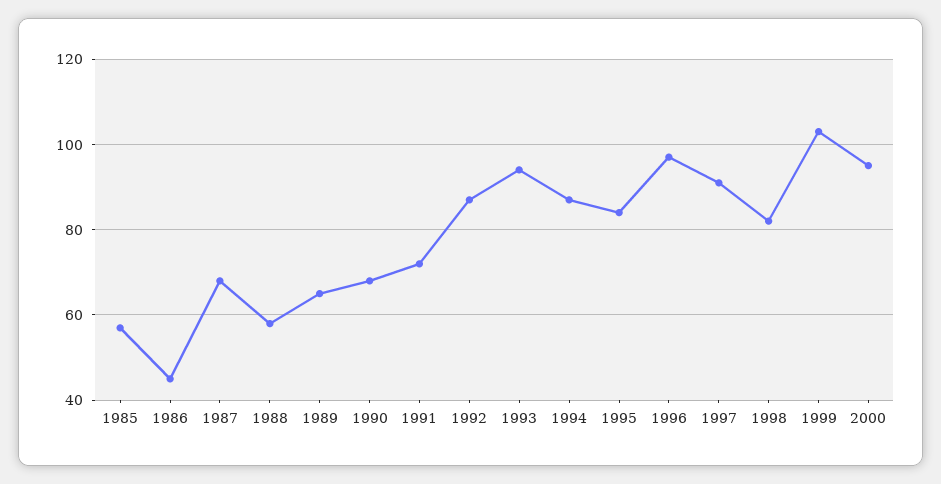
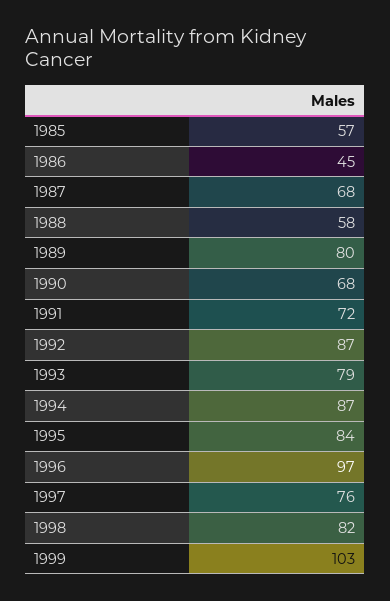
1989: 65 -> 80
1993: 95 -> 79
1997: 90 -> 76
2000: 95 -> none

